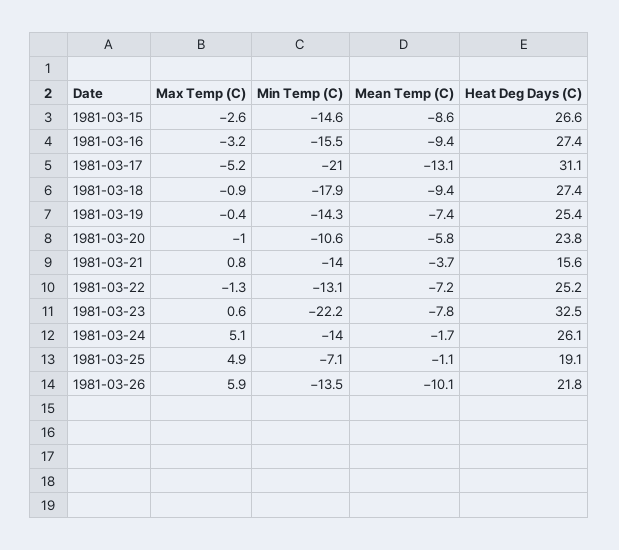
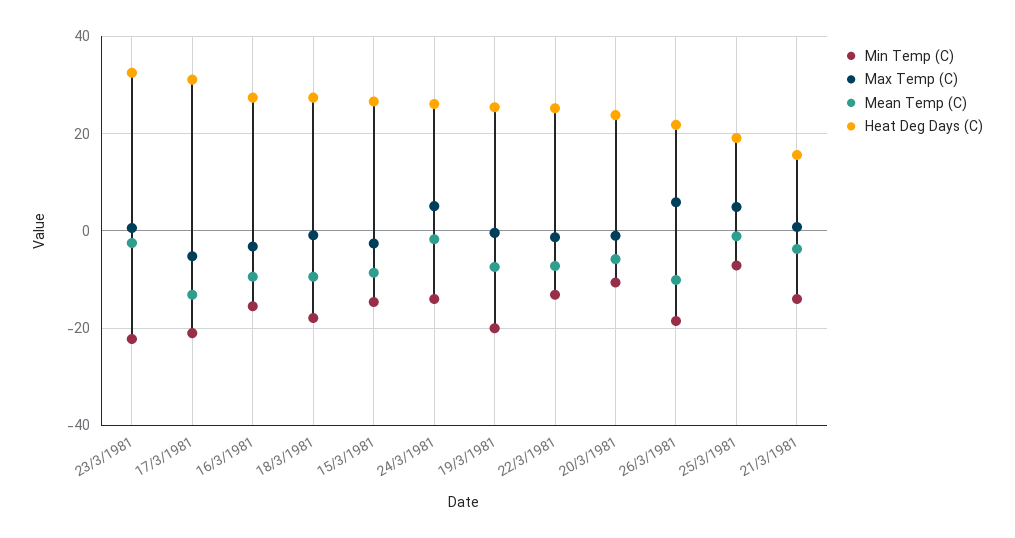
Min Temp (C), 1981-03-19: -14.3 -> -20
Mean Temp (C), 1981-03-23: -7.8 -> -2
Min Temp (C), 1981-03-26: -13.5 -> -18

